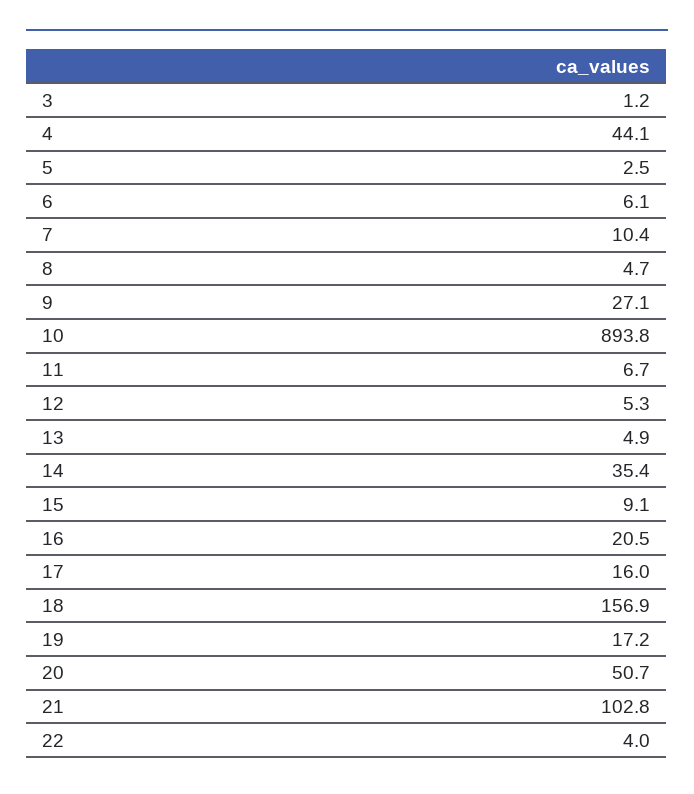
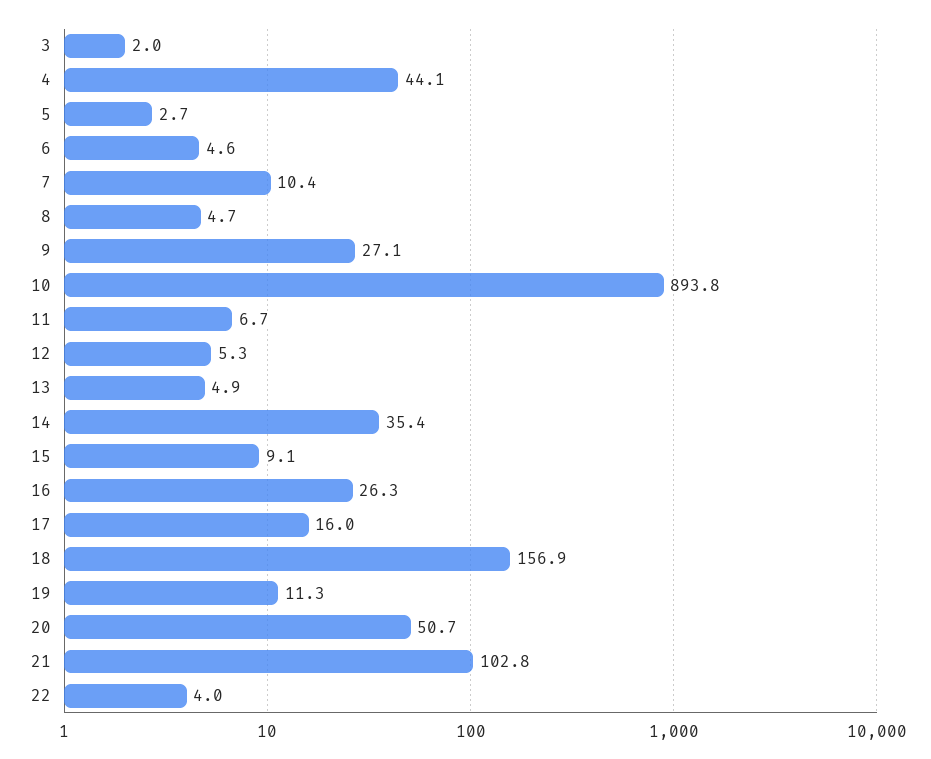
3: 1.2 -> 2
5: 2.5 -> 2.7
6: 6.1 -> 4.6
16: 20.5 -> 26.3
19: 17.2 -> 11.3

